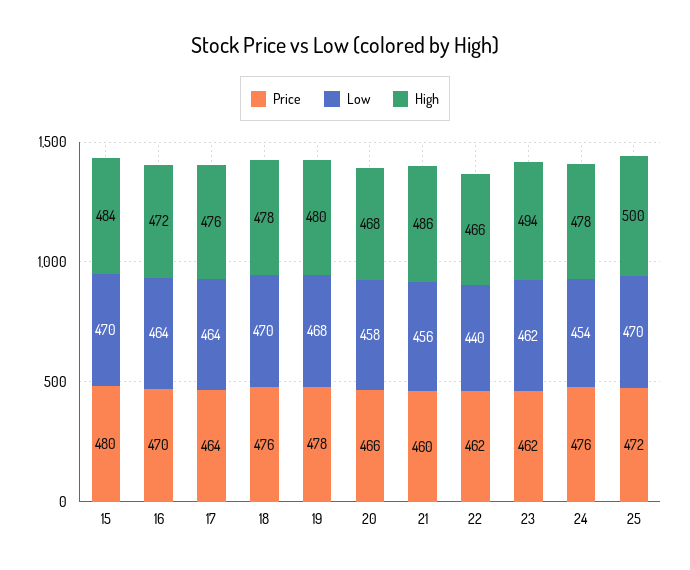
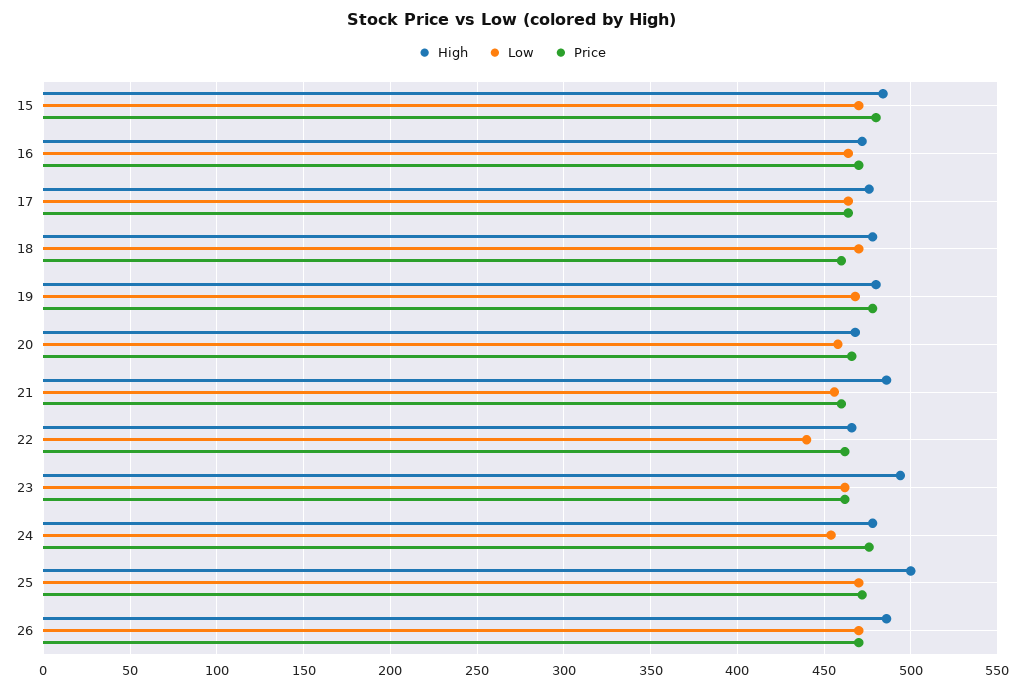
Price, 18: 476 -> 460
High, 26: none -> 485
Low, 26: none -> 470
Price, 26: none -> 470

